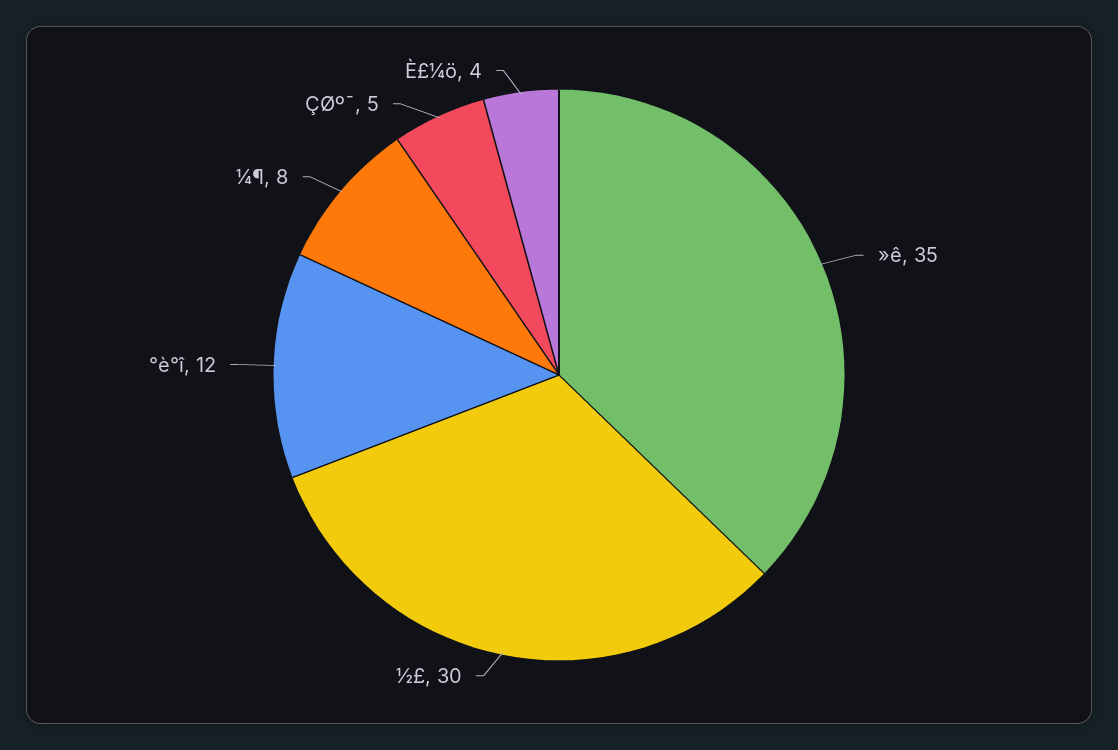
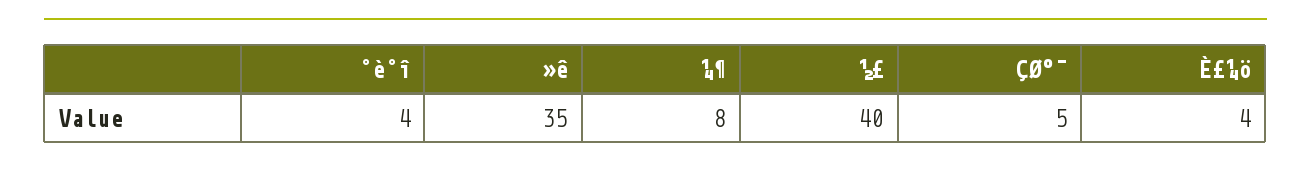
½£: 30 -> 40
°è°î: 12 -> 4

